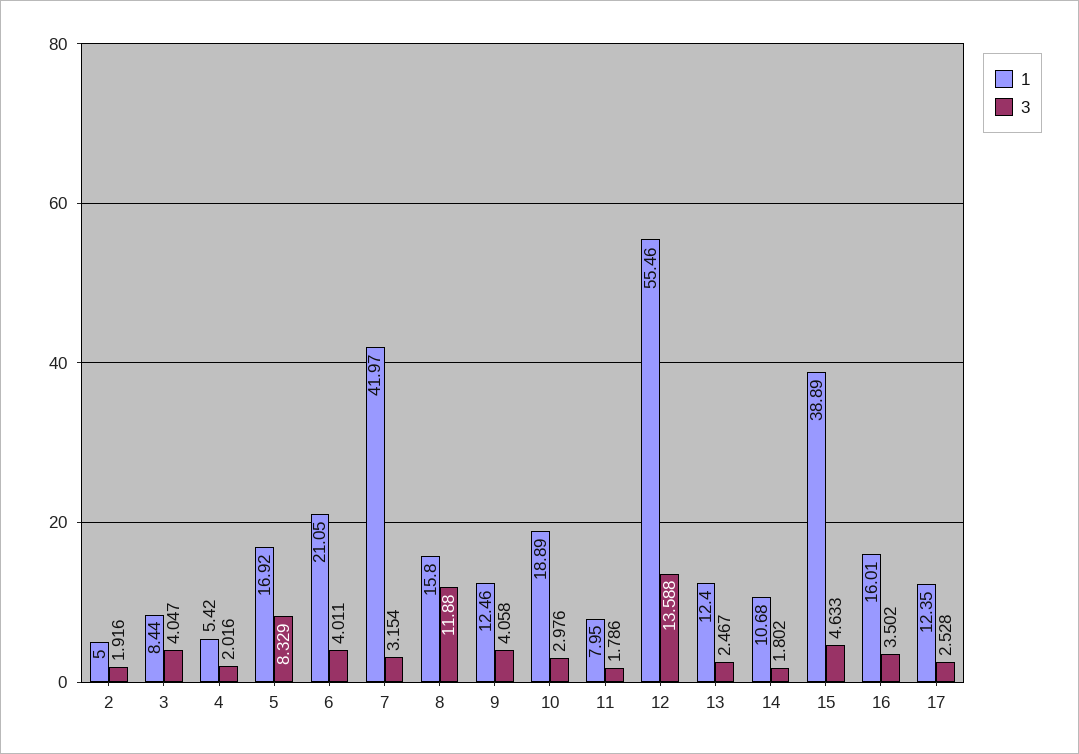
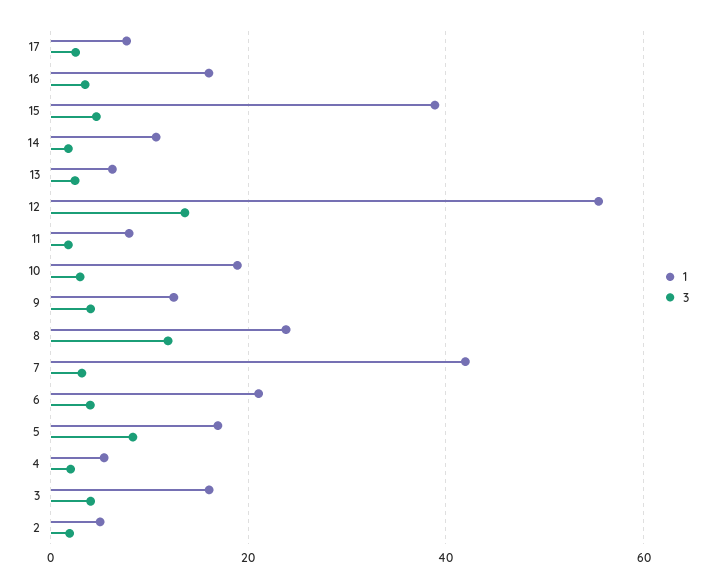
1, 3: 8.44 -> 16
1, 8: 15.8 -> 24
1, 13: 12.4 -> 6
1, 17: 12.35 -> 8

